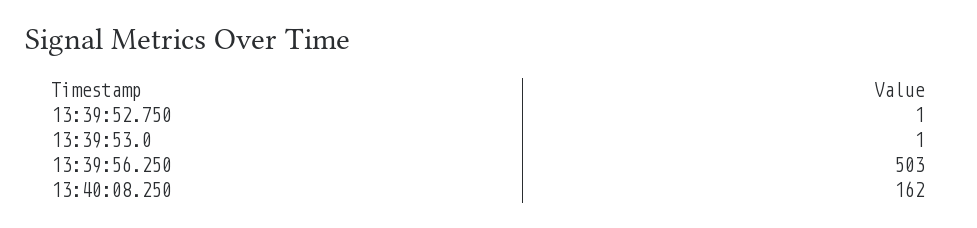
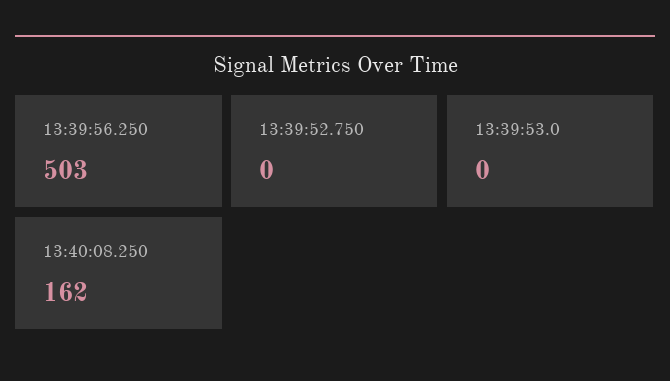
13:39:52.750: 1 -> 0
13:39:53.0: 1 -> 0

